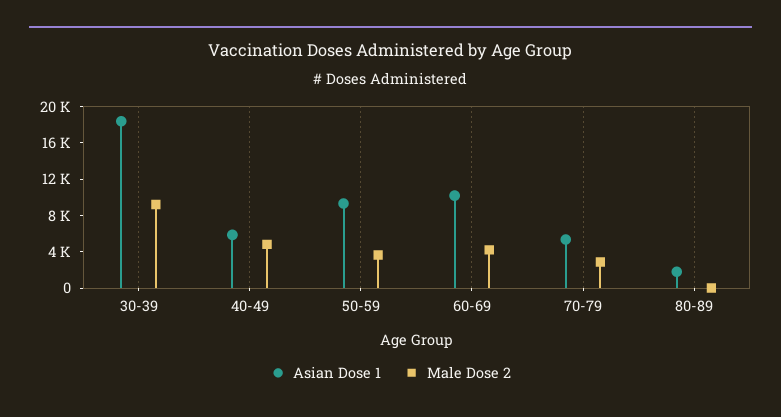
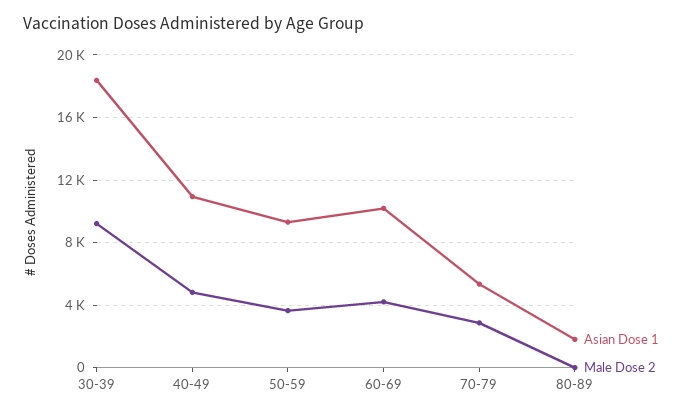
Asian Dose 1, 40-49: 6000 -> 11000

